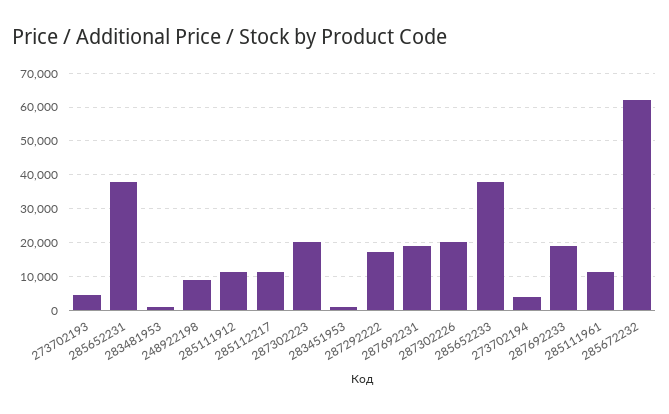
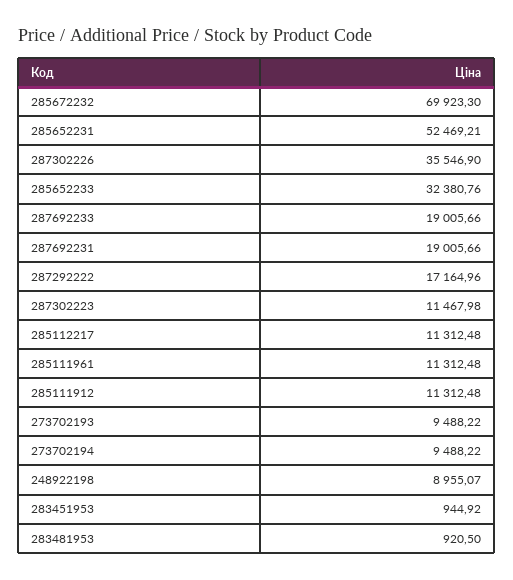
273702193: 4000 -> 9488.22
285652231: 38000 -> 52469.21
287302223: 20000 -> 11467.98
287302226: 20000 -> 35546.9
285652233: 38000 -> 32380.76
273702194: 4000 -> 9488.22
285672232: 62000 -> 69923.3

